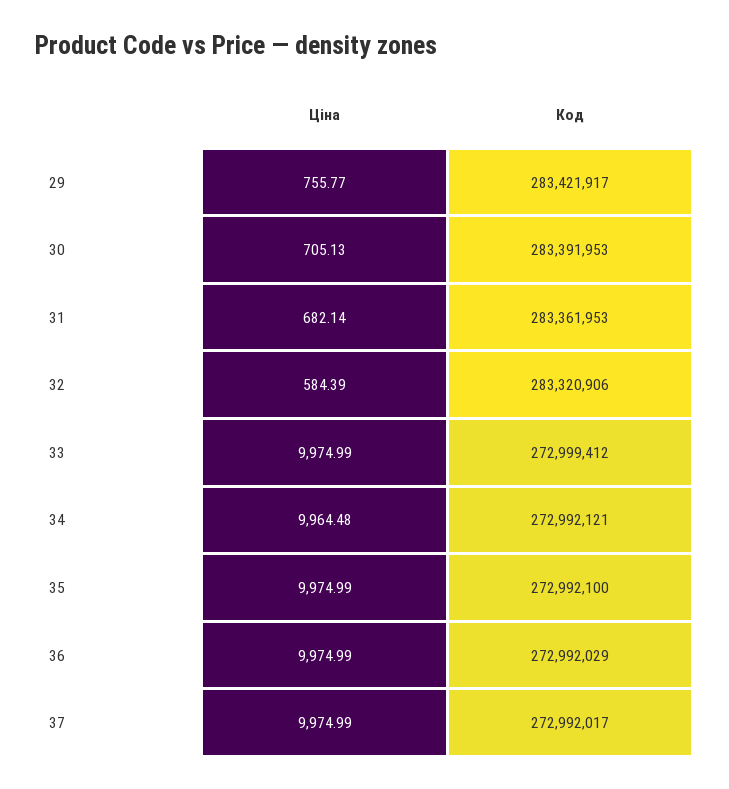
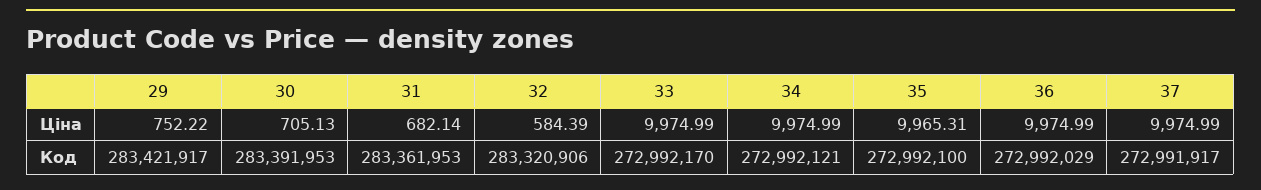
Ціна, 29: 755.77 -> 752.22
Код, 33: 272999412 -> 272992170
Ціна, 34: 9964.48 -> 9974.99
Ціна, 35: 9974.99 -> 9965.31
Код, 37: 272992017 -> 272991917

